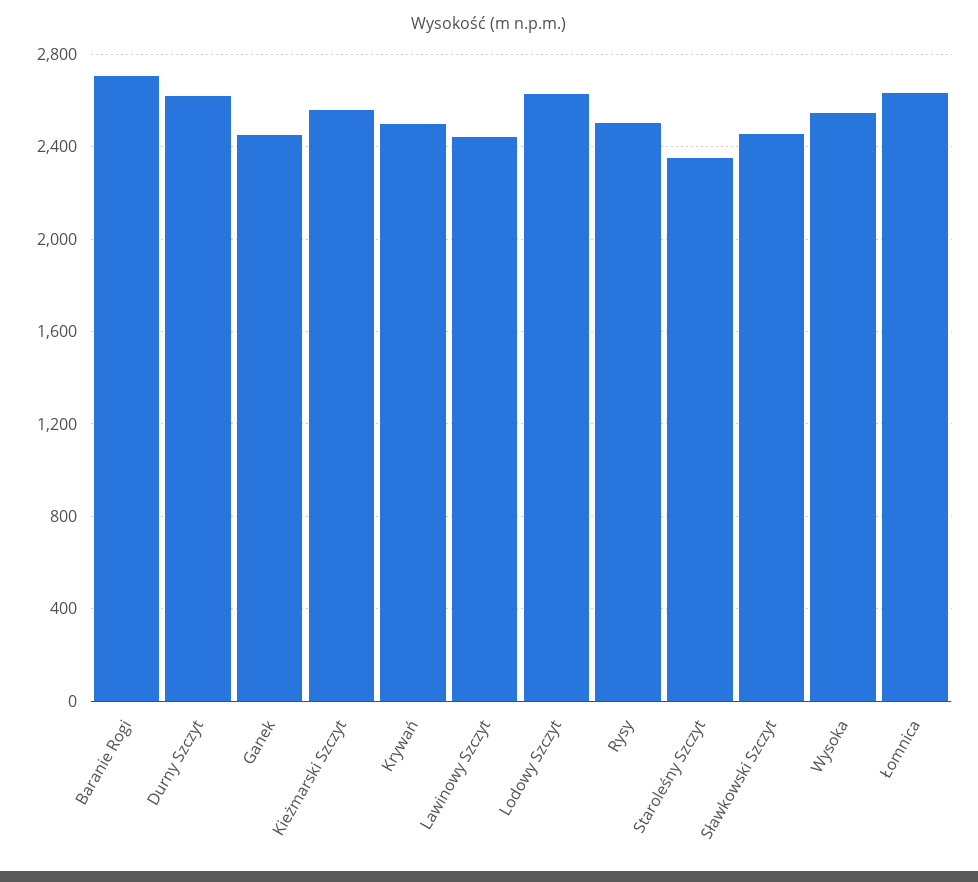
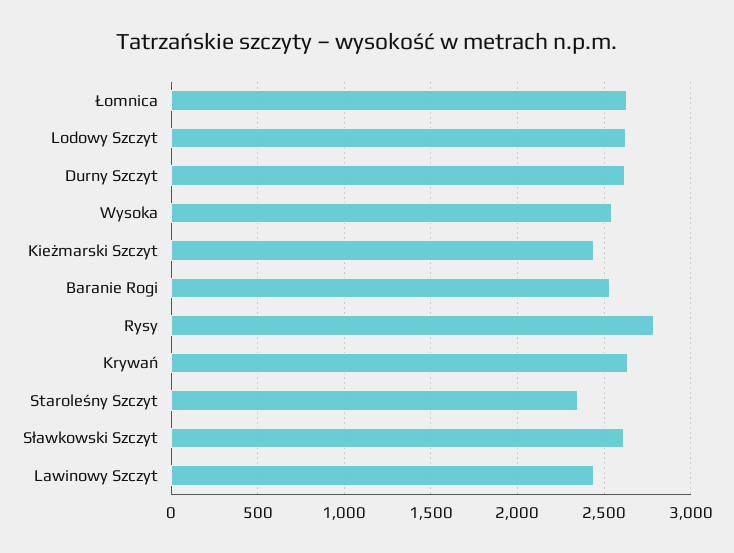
Baranie Rogi: 2700 -> 2550
Ganek: 2450 -> none
Kieżmarski Szczyt: 2550 -> 2450
Krywań: 2500 -> 2650
Rysy: 2500 -> 2800
Sławkowski Szczyt: 2450 -> 2600

